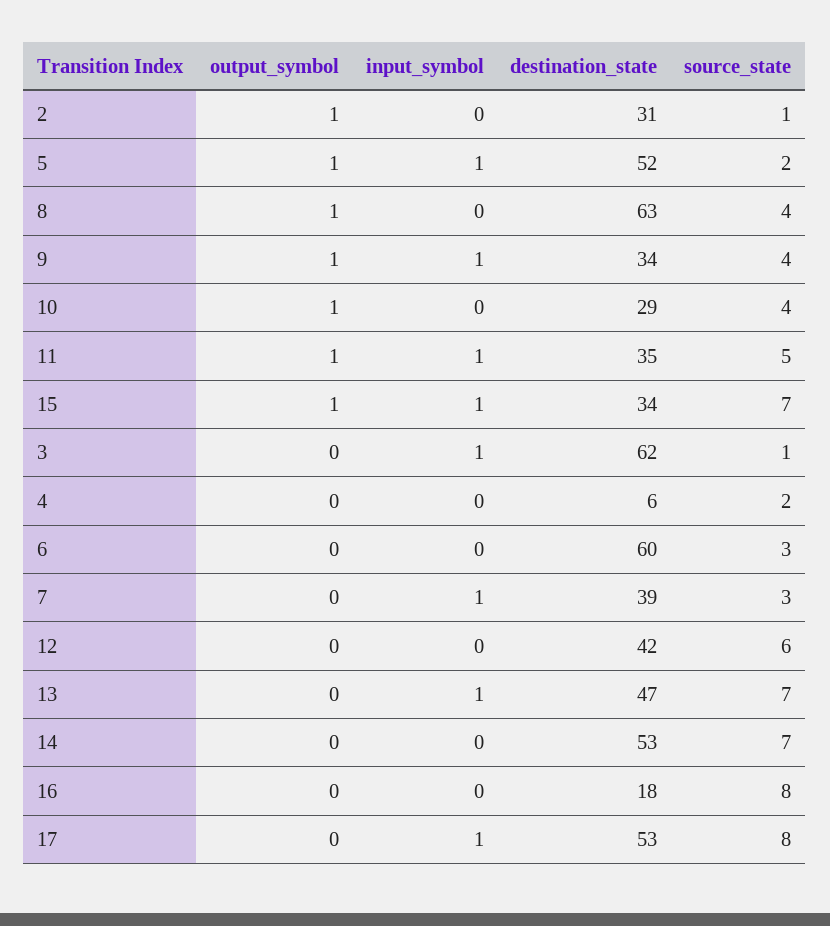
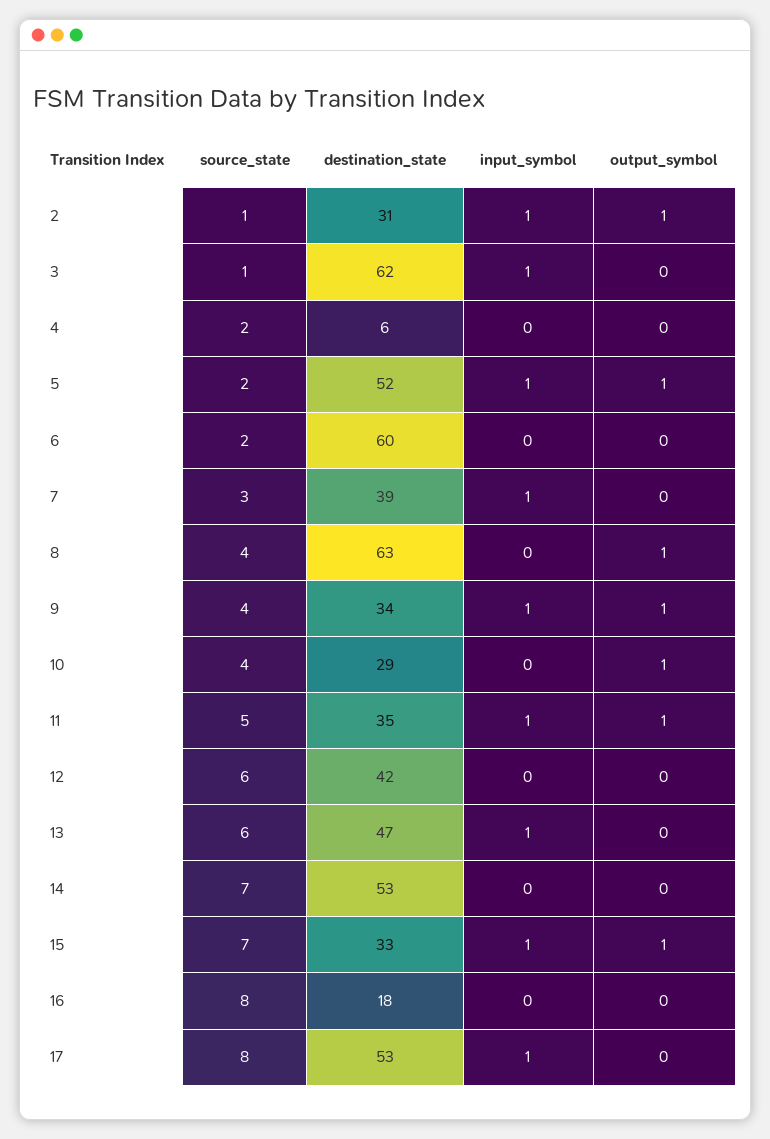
input_symbol, 2: 0 -> 1
destination_state, 15: 34 -> 33
source_state, 6: 3 -> 2
source_state, 13: 7 -> 6

